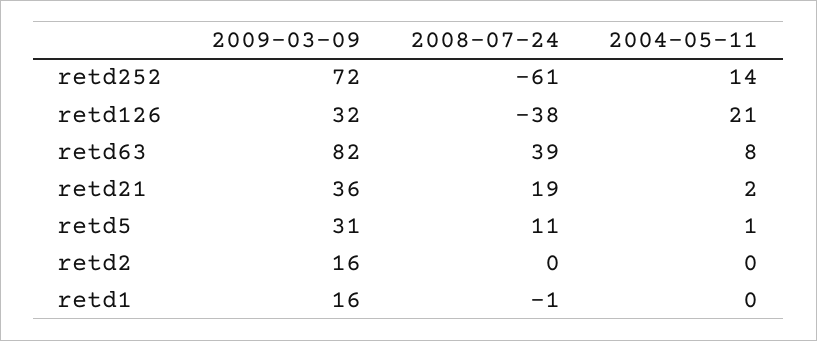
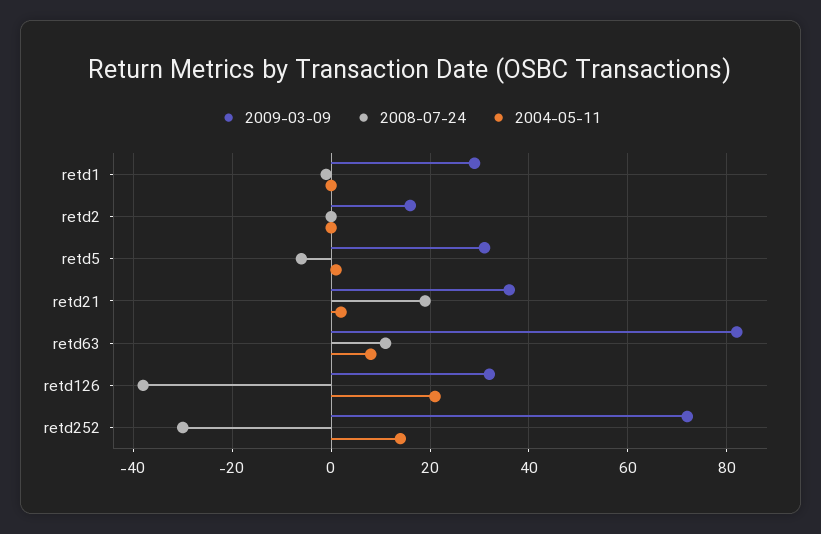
2008-07-24, retd252: -61 -> -30
2008-07-24, retd63: 39 -> 10
2008-07-24, retd5: 11 -> -5
2009-03-09, retd1: 16 -> 30

